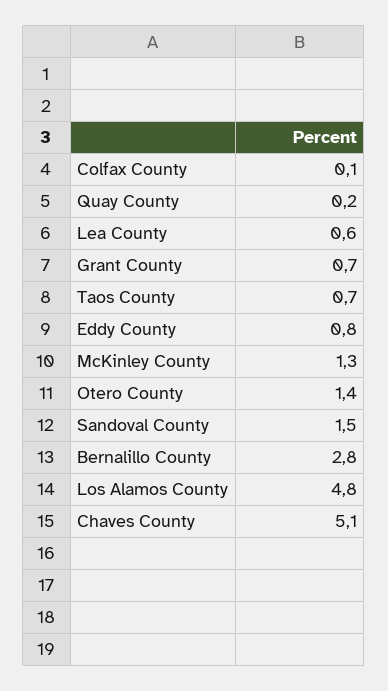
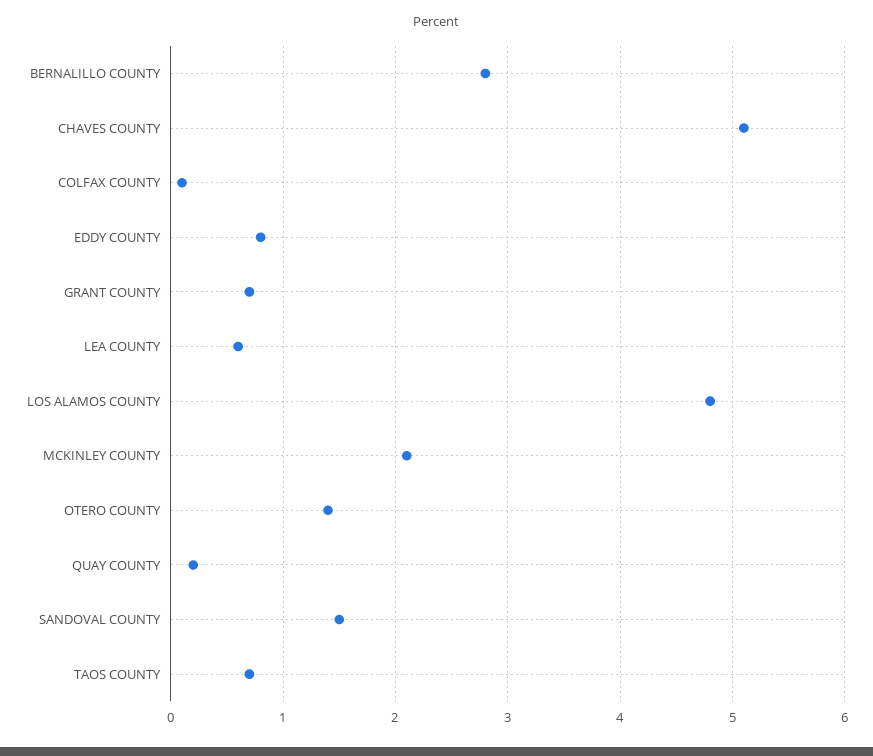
McKinley County: 1.3 -> 2.1

